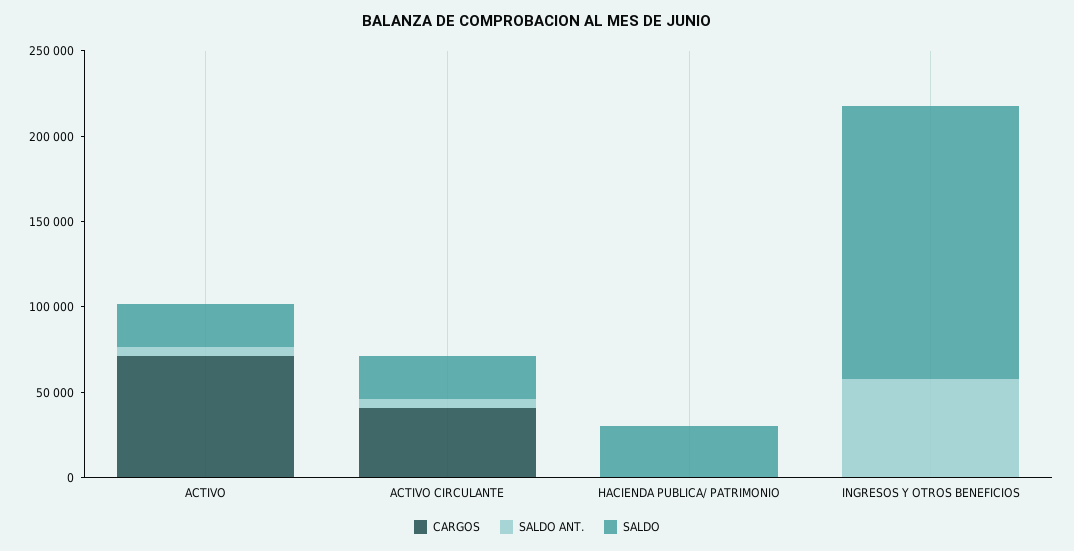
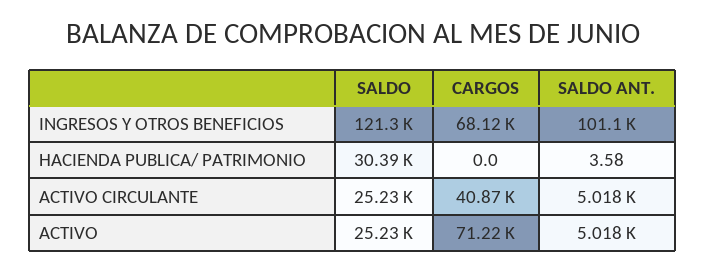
CARGOS, INGRESOS Y OTROS BENEFICIOS: 0 -> 68120
SALDO ANT., INGRESOS Y OTROS BENEFICIOS: 60000 -> 101100
SALDO, INGRESOS Y OTROS BENEFICIOS: 160000 -> 121300

